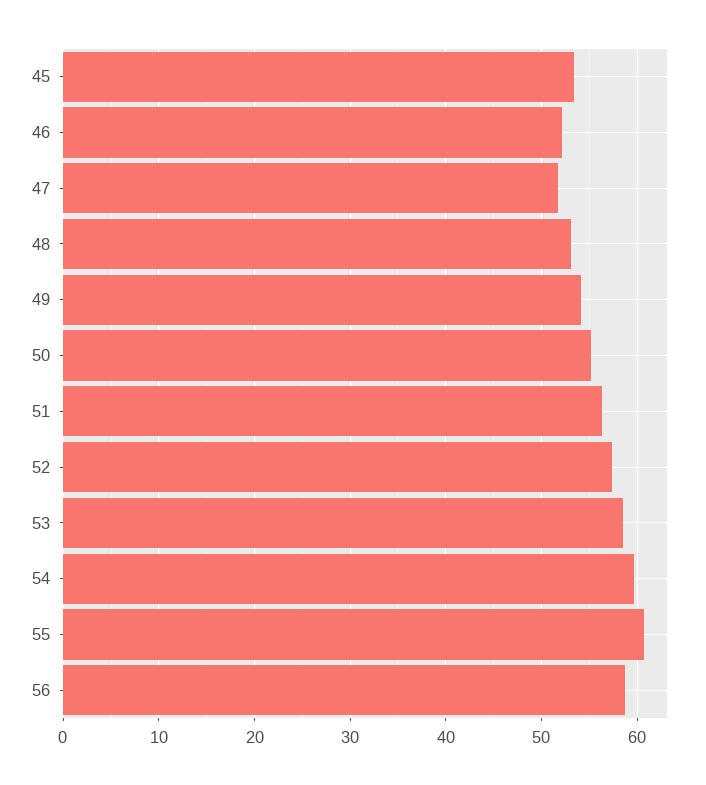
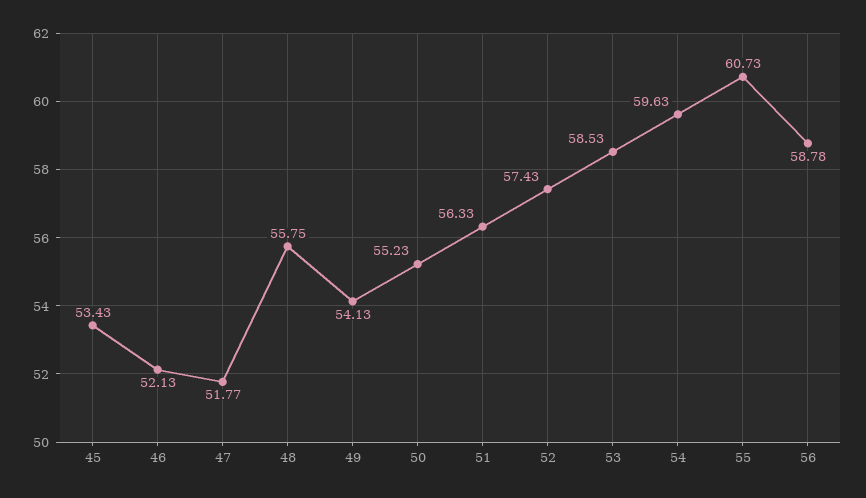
48: 53 -> 55.75

